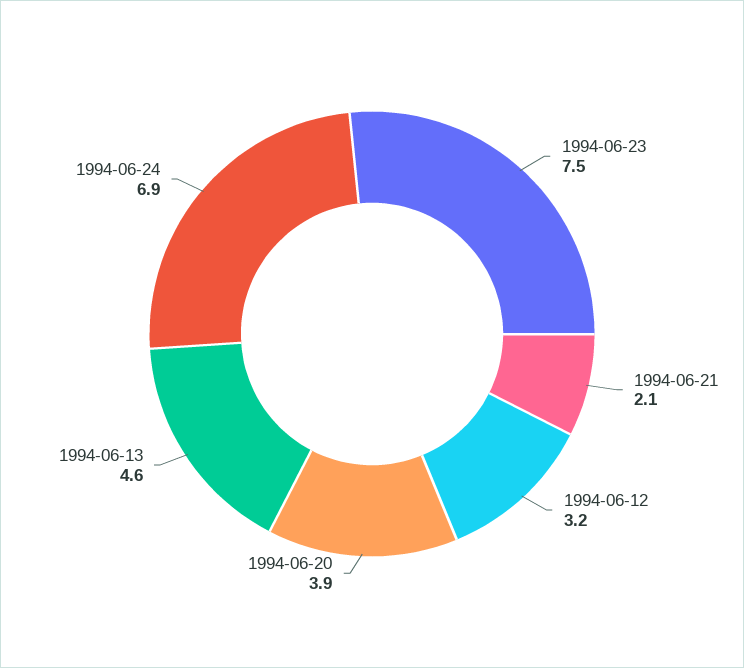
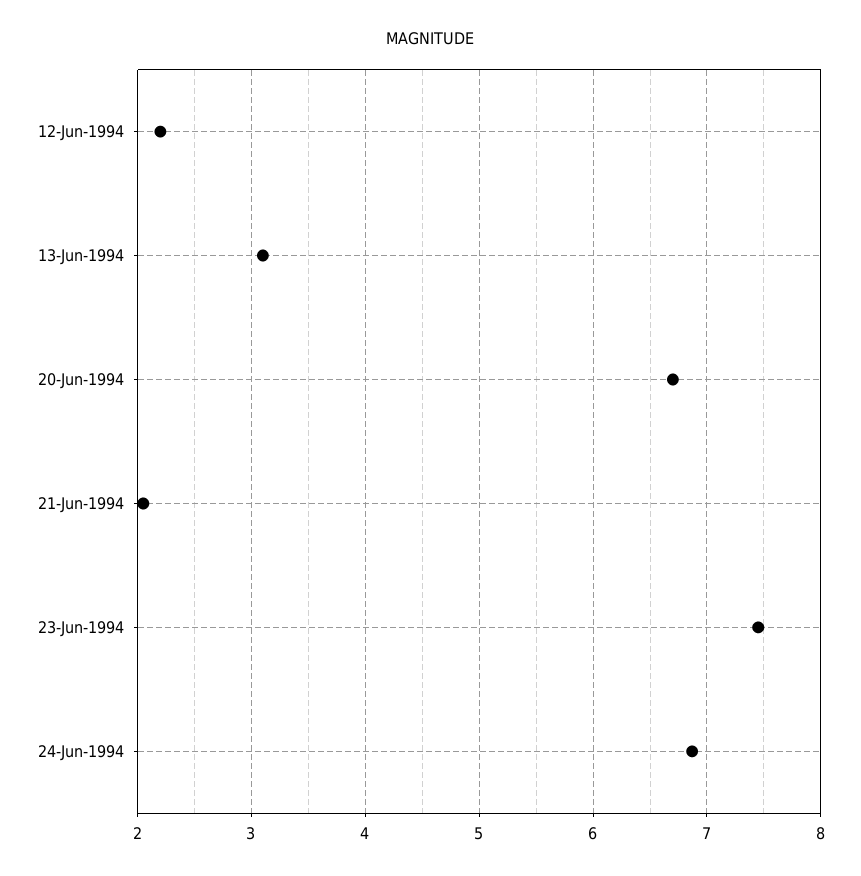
1994-06-12: 3.2 -> 2.2
1994-06-20: 3.9 -> 6.7
1994-06-13: 4.6 -> 3.1

